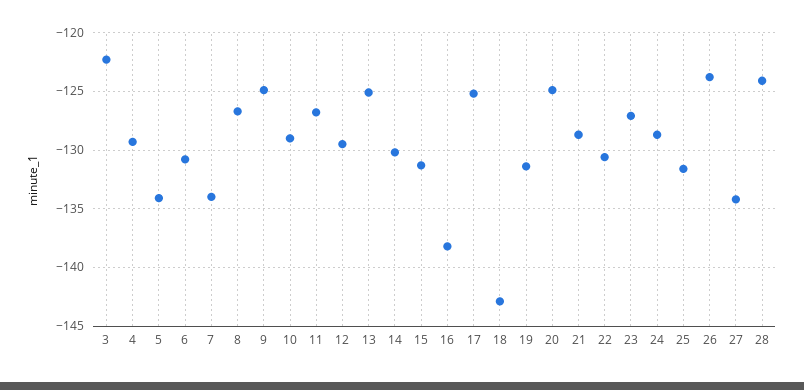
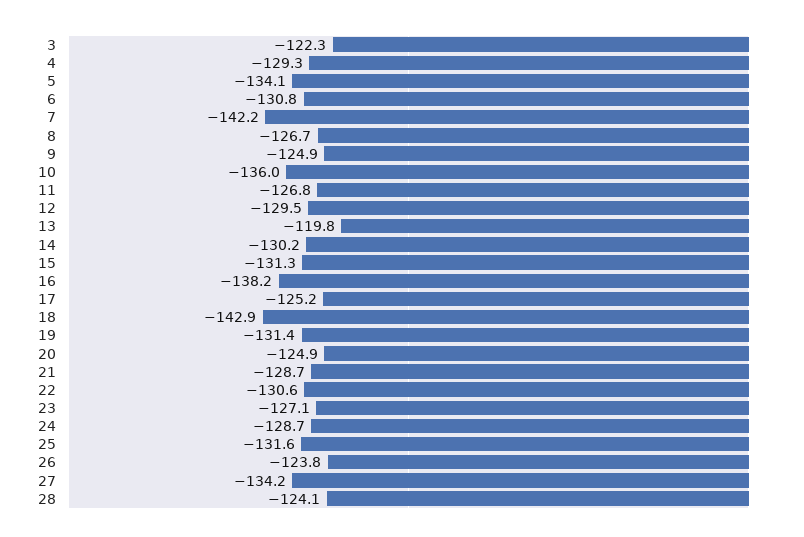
7: -134 -> -142.2
10: -129 -> -136
13: -125 -> -119.8

